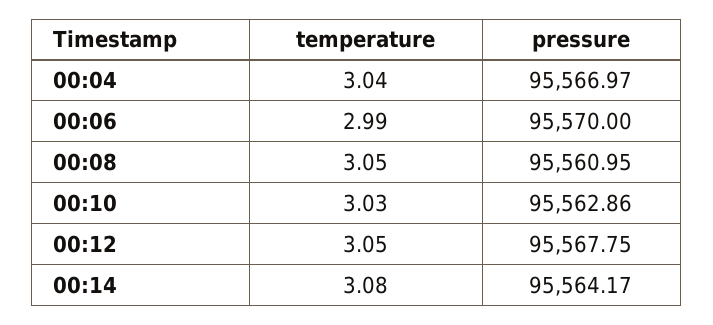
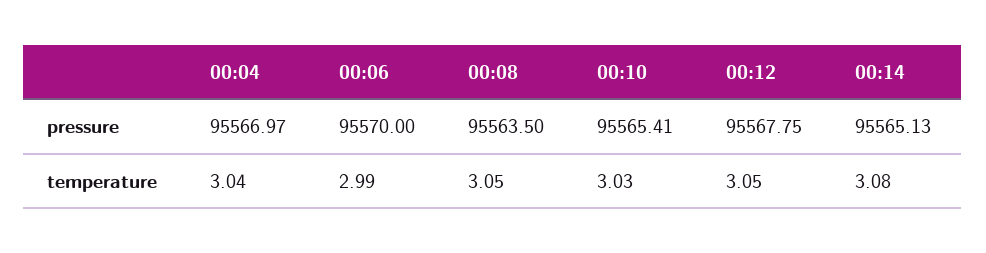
pressure, 00:08: 95560.95 -> 95563.5
pressure, 00:10: 95562.86 -> 95565.41
pressure, 00:14: 95564.17 -> 95565.13

